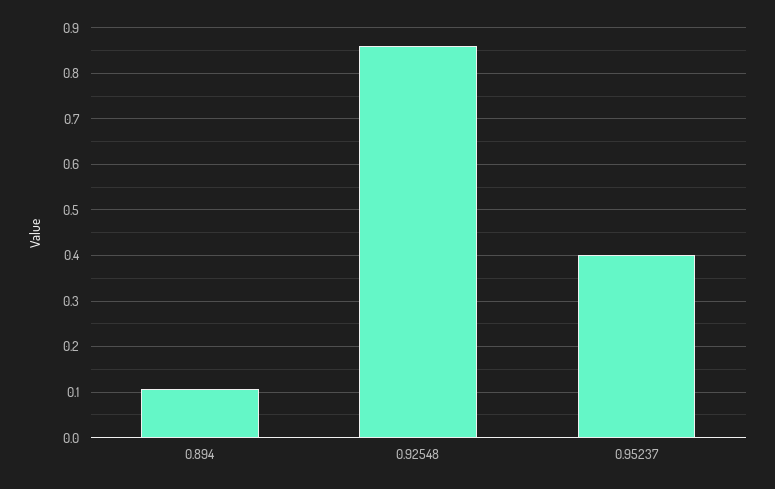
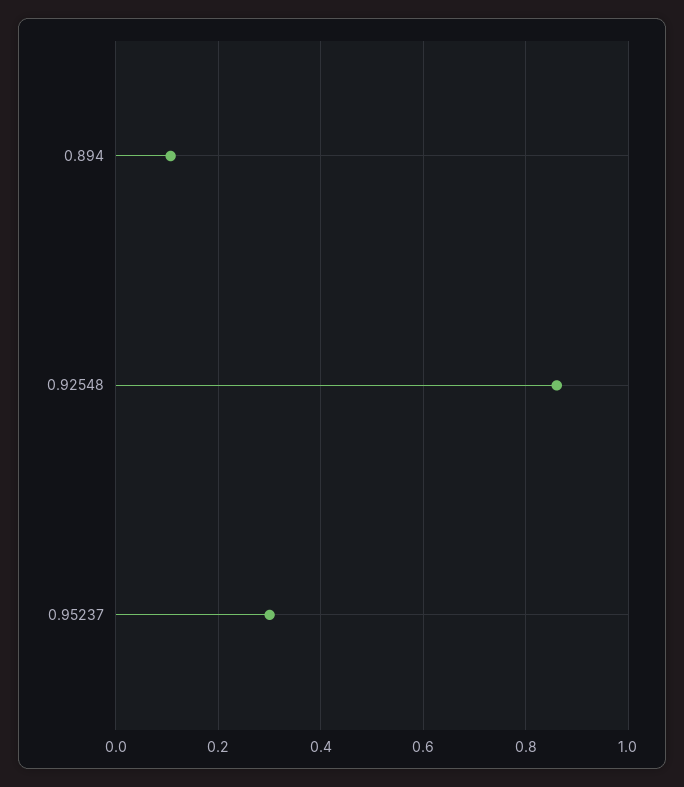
0.95237: 0.4 -> 0.3

